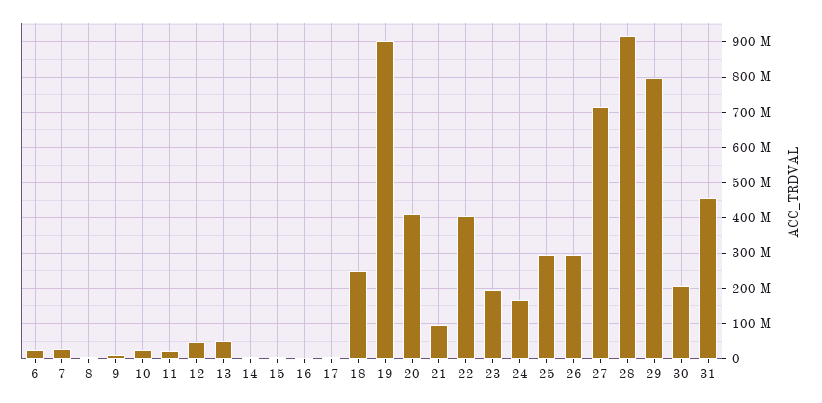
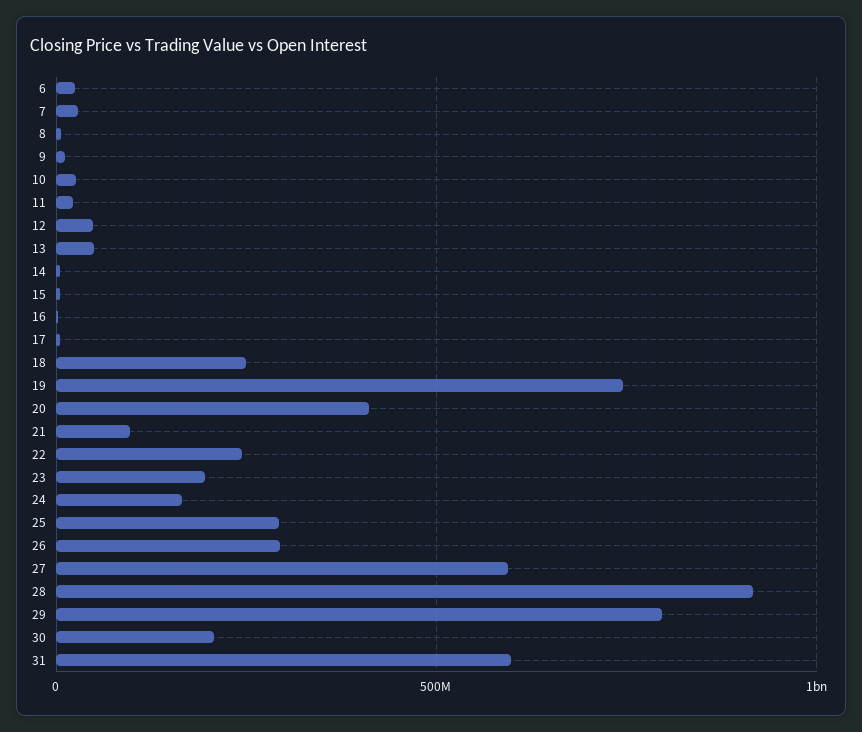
19: 900000000 -> 750000000
22: 400000000 -> 250000000
27: 720000000 -> 600000000
31: 460000000 -> 600000000

